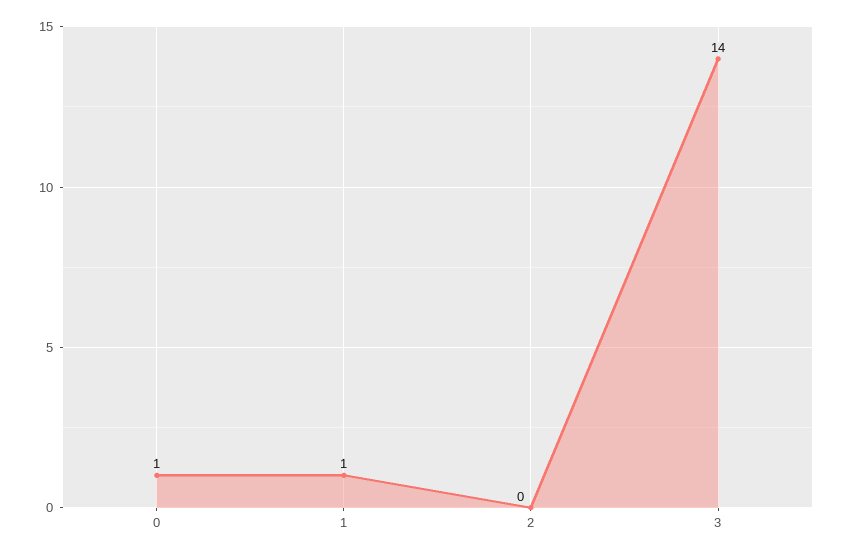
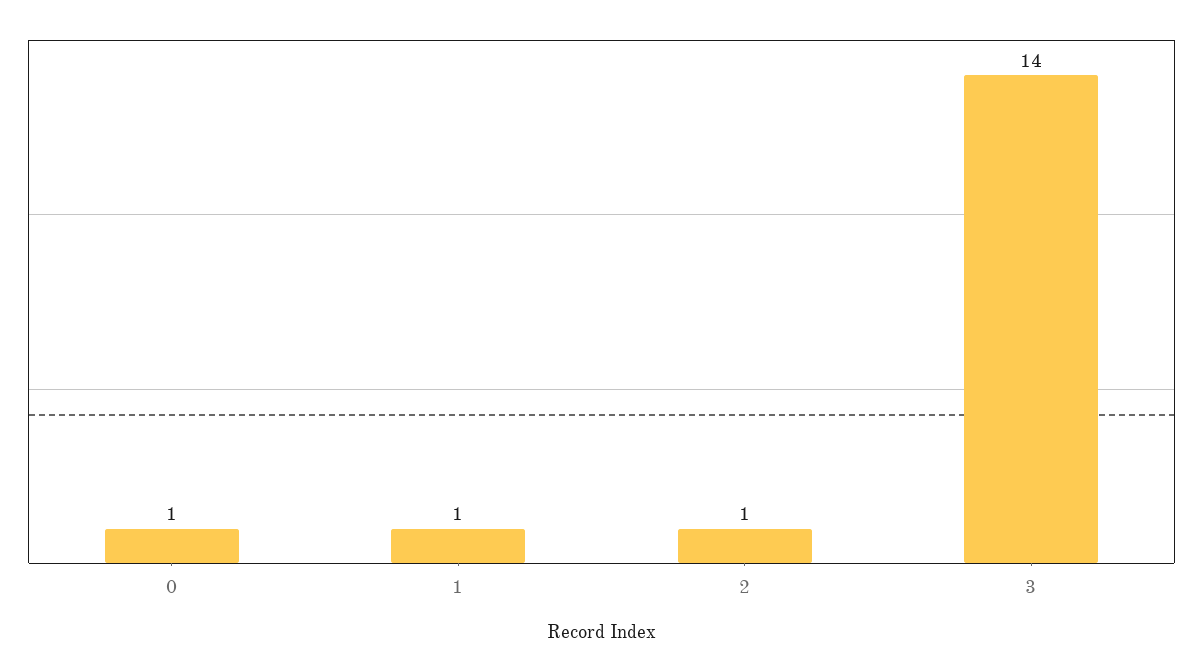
2: 0 -> 1

